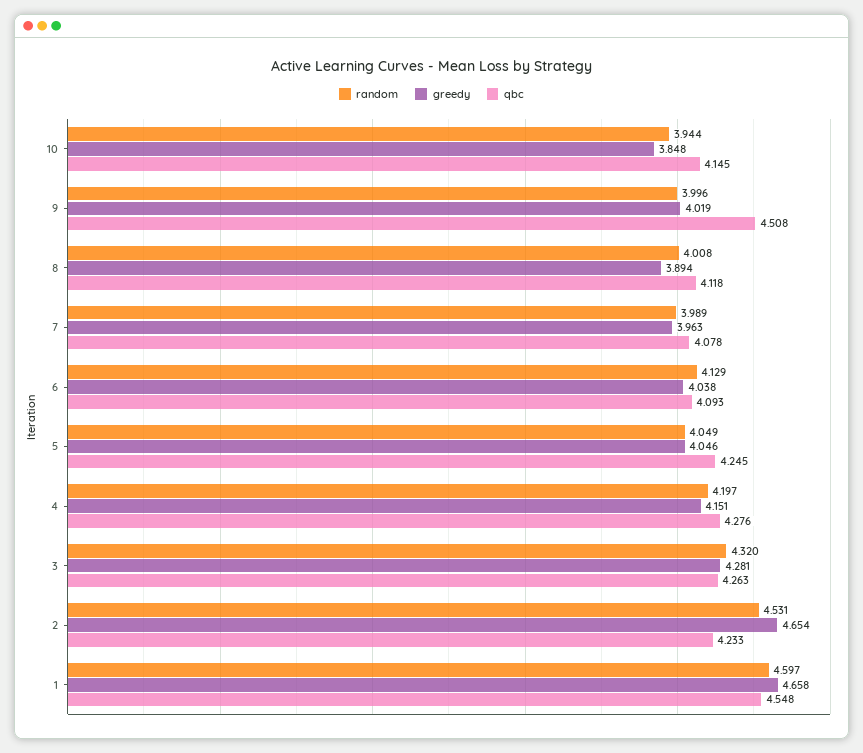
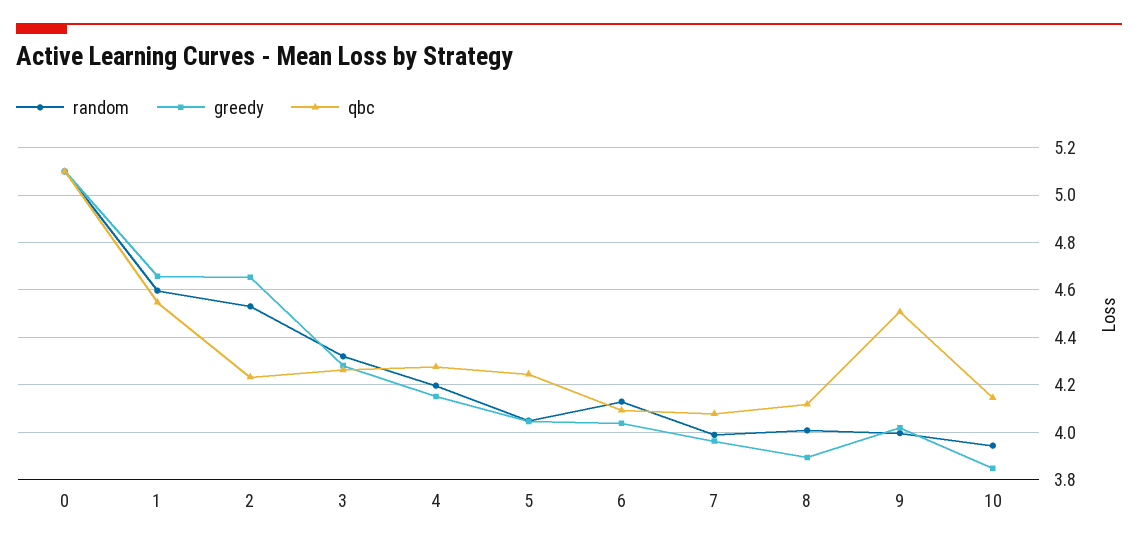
random, 0: none -> 5.1
greedy, 0: none -> 5.1
qbc, 0: none -> 5.1

